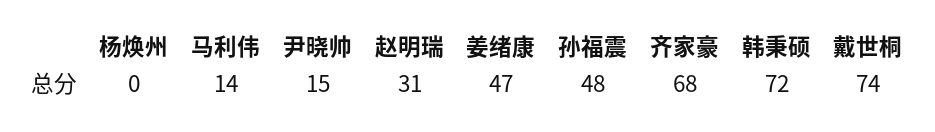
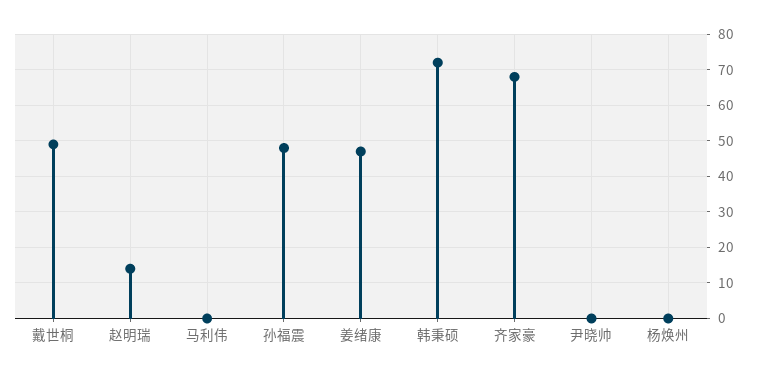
马利伟: 14 -> 0
尹晓帅: 15 -> 0
赵明瑞: 31 -> 15
戴世桐: 74 -> 50

